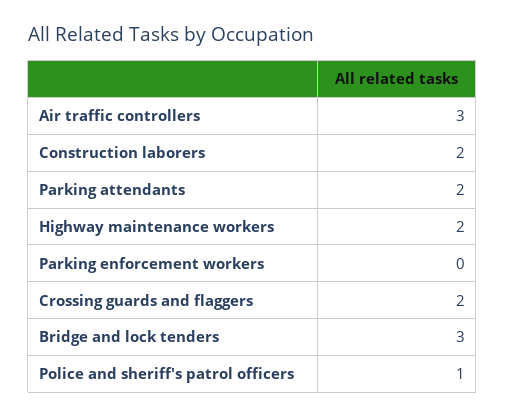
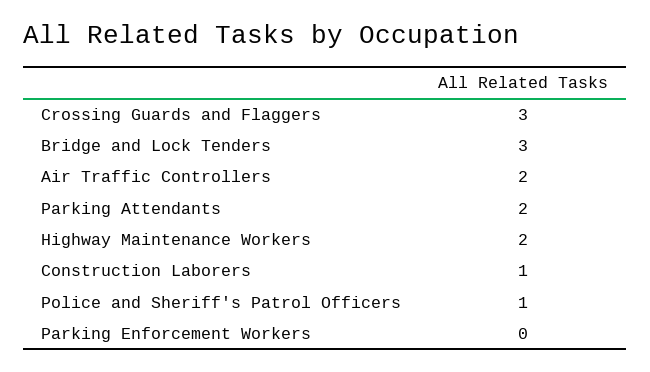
Air traffic controllers: 3 -> 2
Construction laborers: 2 -> 1
Crossing guards and flaggers: 2 -> 3

